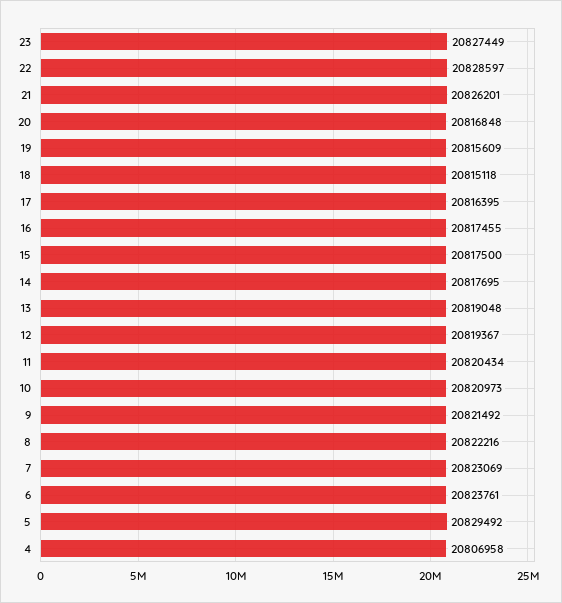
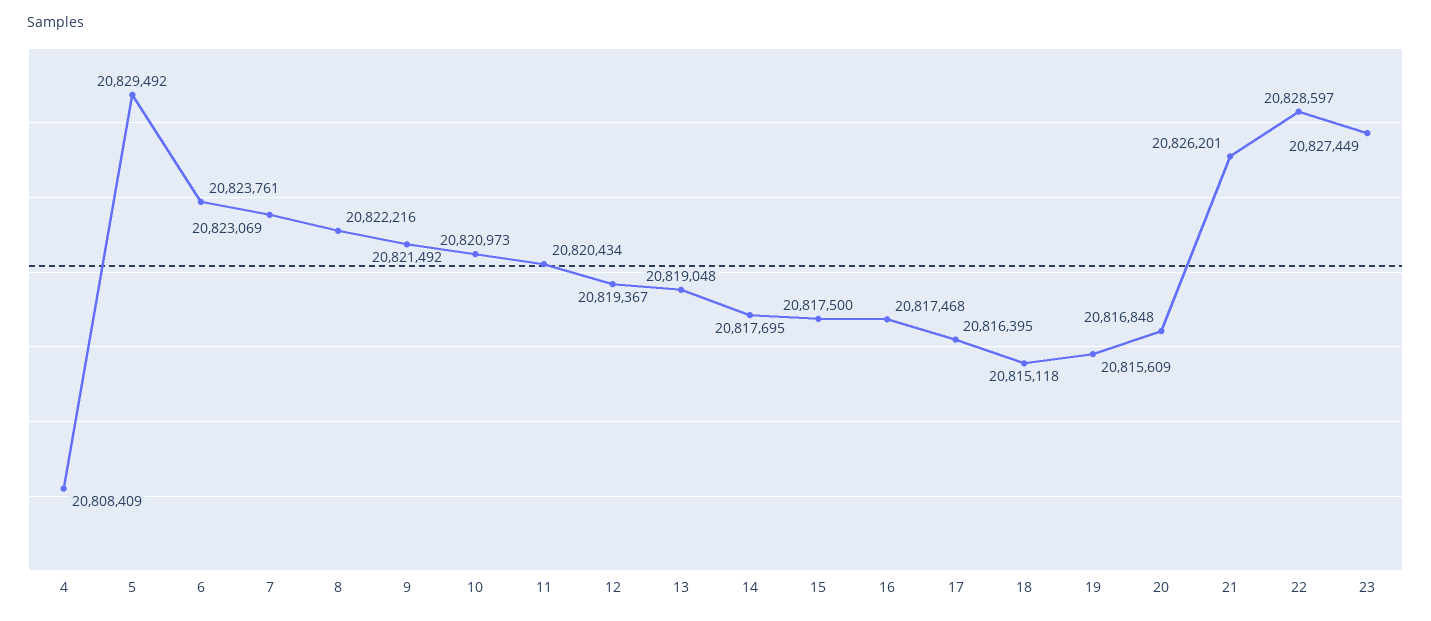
16: 20817455 -> 20817468
4: 20806958 -> 20808409

